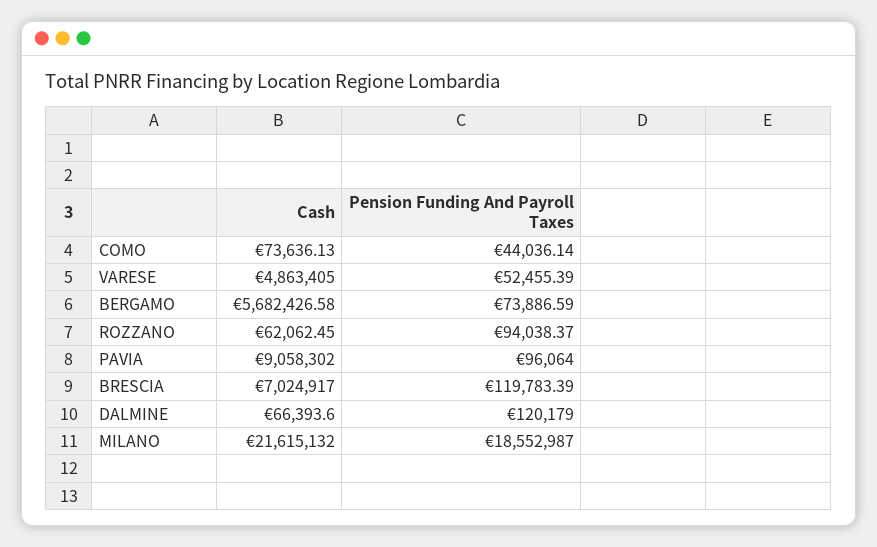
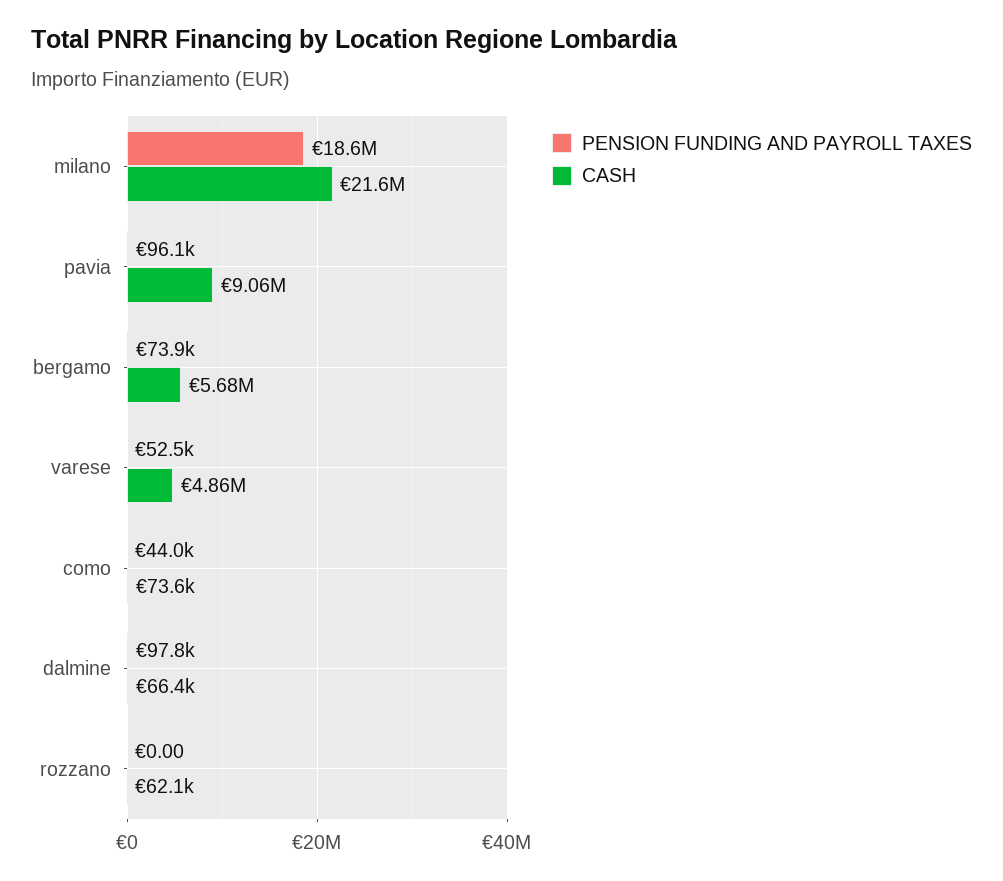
Pension Funding And Payroll Taxes, ROZZANO: 94038.37 -> 0
Cash, BRESCIA: 7024917 -> none
Pension Funding And Payroll Taxes, BRESCIA: 119783.39 -> none
Pension Funding And Payroll Taxes, DALMINE: 120179 -> 97800

